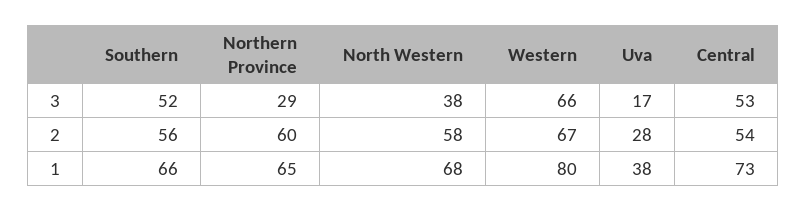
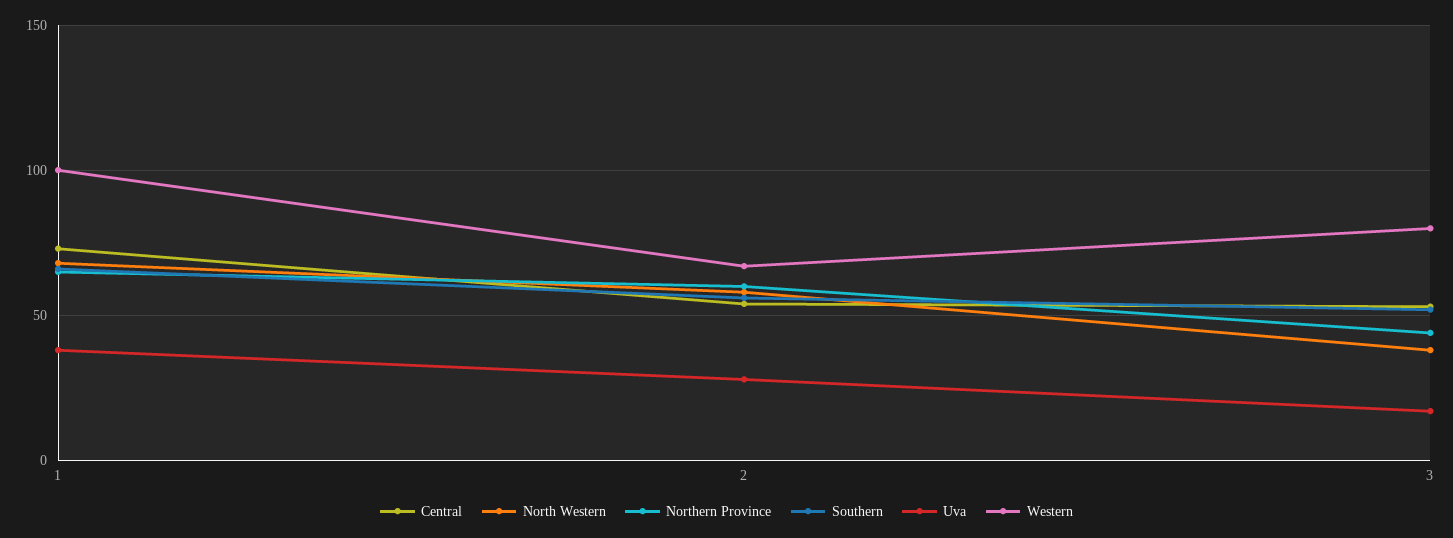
Northern Province, 3: 29 -> 45
Western, 3: 66 -> 80
Western, 1: 80 -> 100

